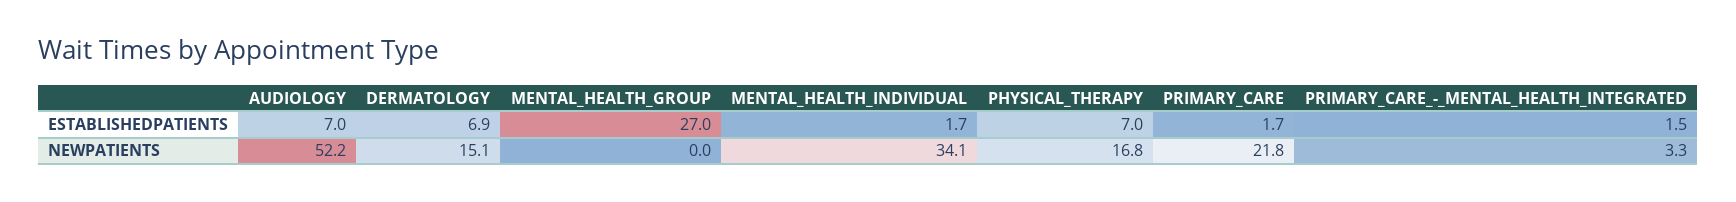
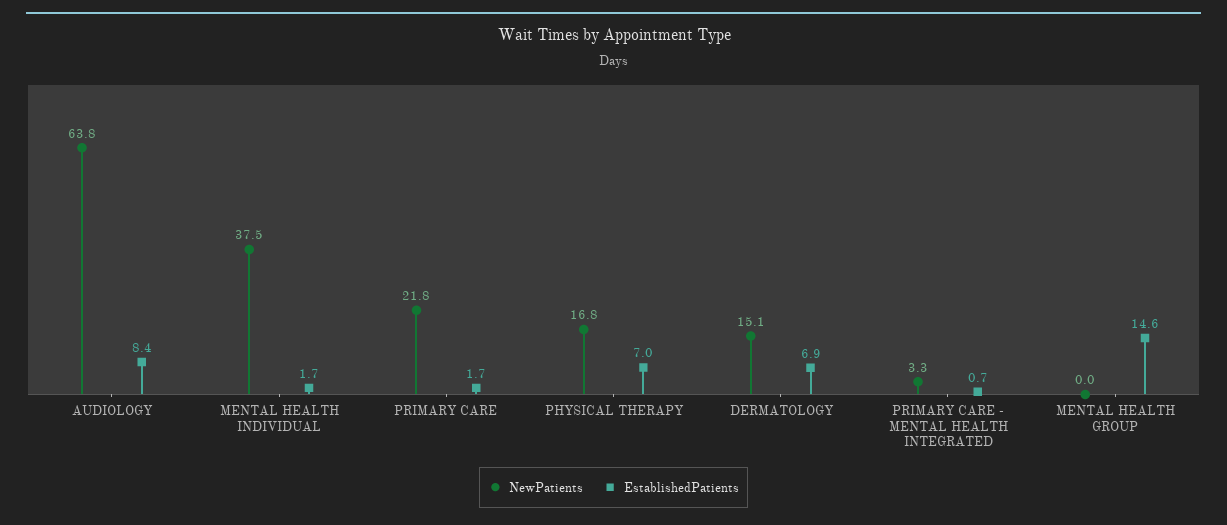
ESTABLISHEDPATIENTS, AUDIOLOGY: 7 -> 8.4
ESTABLISHEDPATIENTS, MENTAL_HEALTH_GROUP: 27 -> 14.6
ESTABLISHEDPATIENTS, PRIMARY_CARE_-_MENTAL_HEALTH_INTEGRATED: 1.5 -> 0.7
NEWPATIENTS, AUDIOLOGY: 52.2 -> 63.8
NEWPATIENTS, MENTAL_HEALTH_INDIVIDUAL: 34.1 -> 37.5

